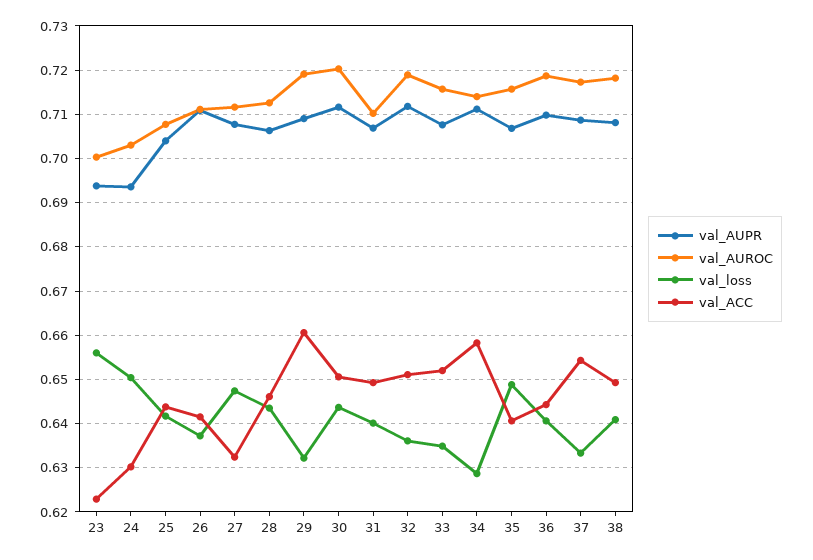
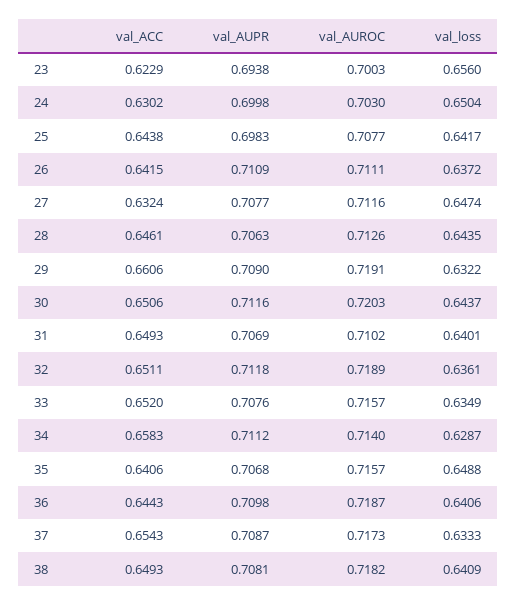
val_AUPR, 24: 0.694 -> 0.6998
val_AUPR, 25: 0.704 -> 0.6983

